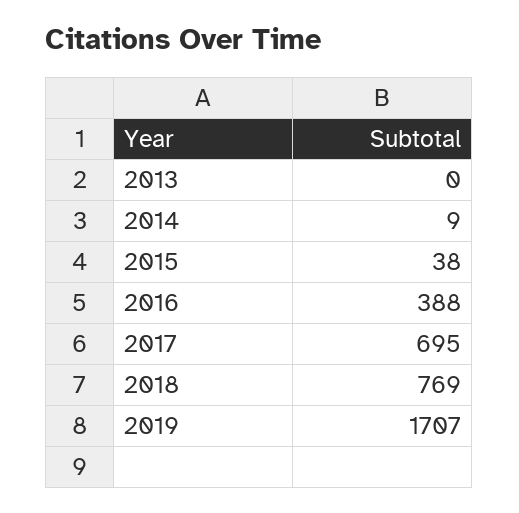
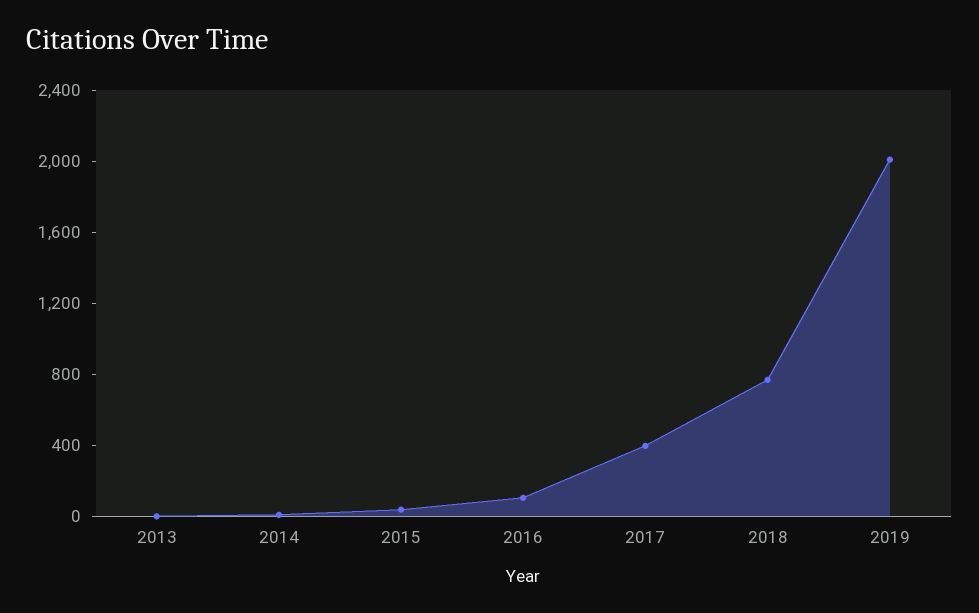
2016: 388 -> 100
2017: 695 -> 400
2019: 1707 -> 2000

